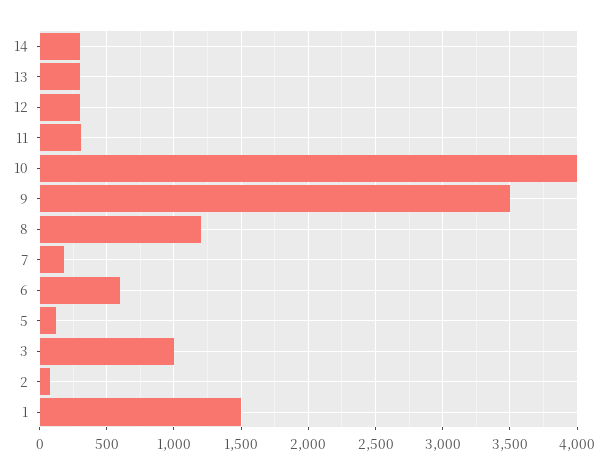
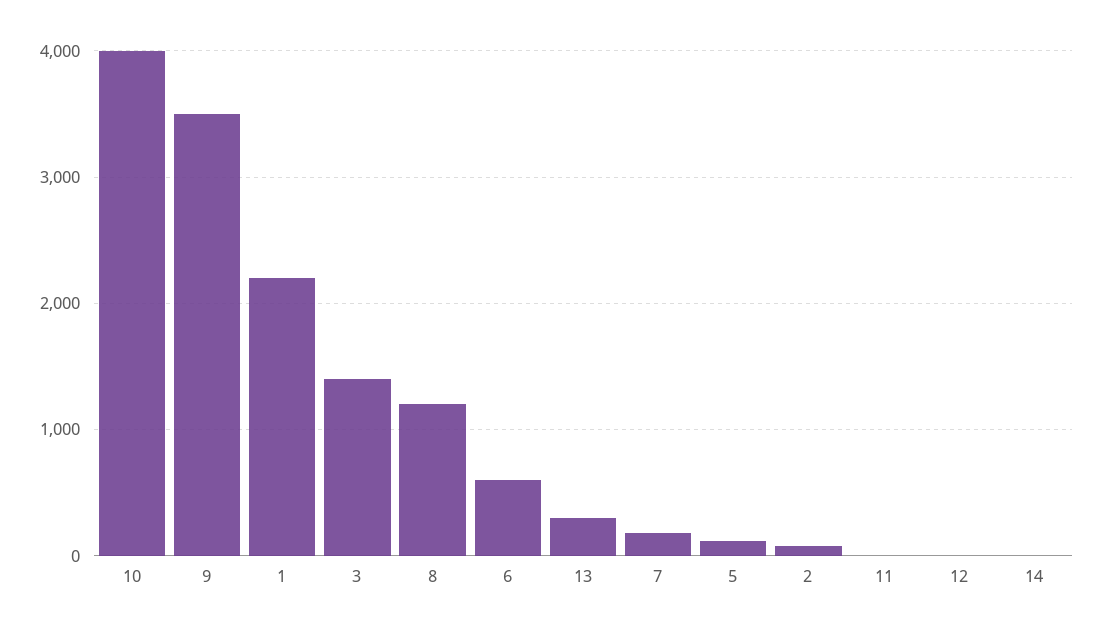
14: 300 -> 0
12: 300 -> 0
11: 300 -> 0
3: 1000 -> 1400
1: 1500 -> 2200

